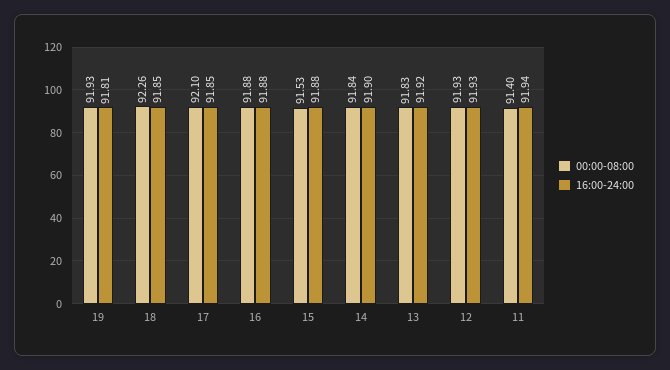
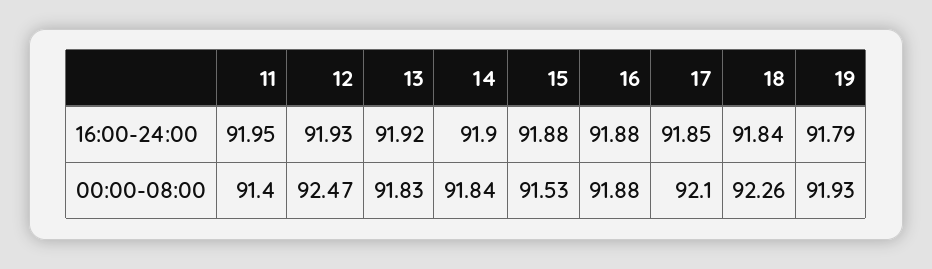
16:00-24:00, 19: 91.81 -> 91.79
16:00-24:00, 18: 91.85 -> 91.84
00:00-08:00, 12: 91.93 -> 92.47
16:00-24:00, 11: 91.94 -> 91.95

